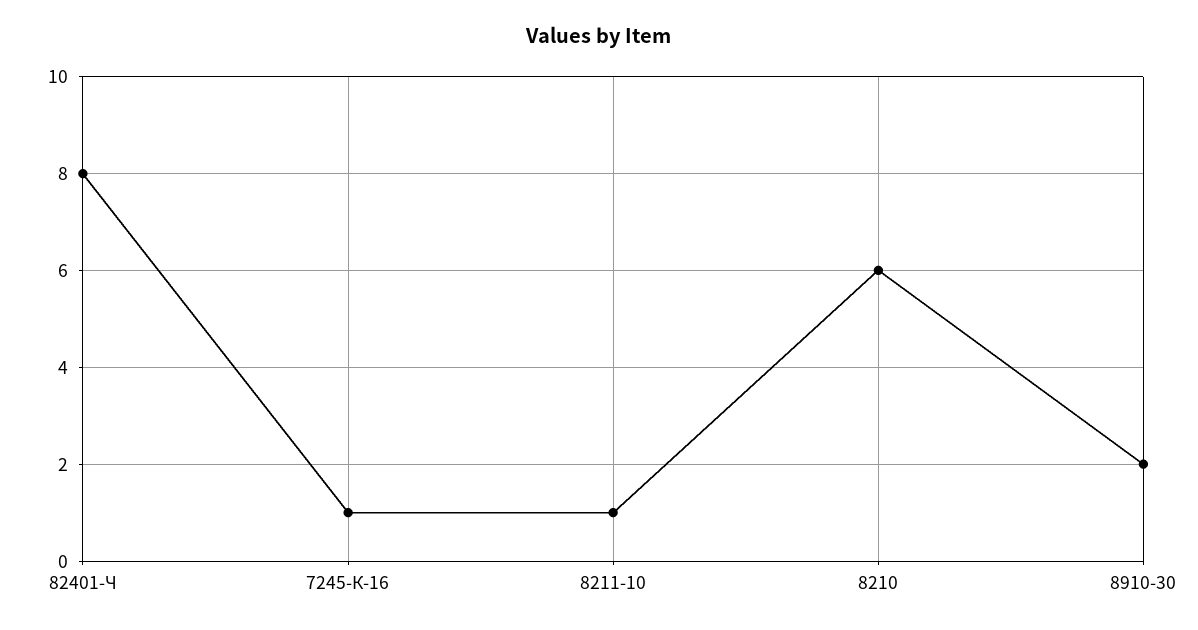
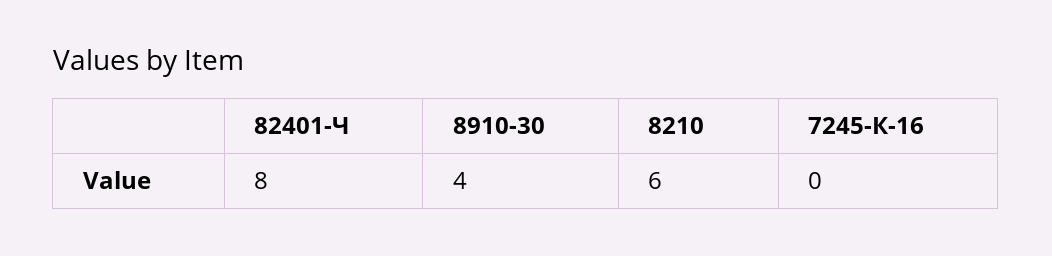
7245-К-16: 1 -> 0
8211-10: 1 -> none
8910-30: 2 -> 4

